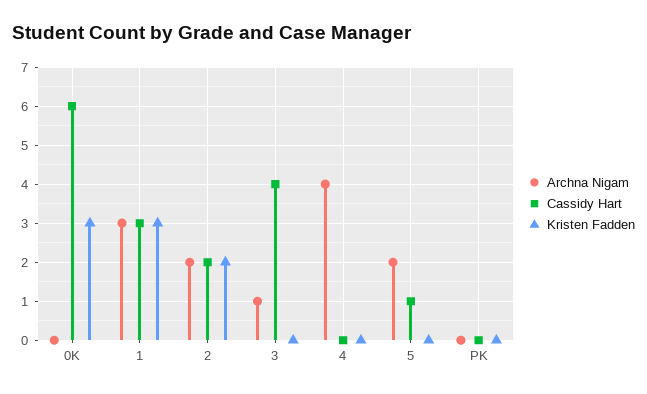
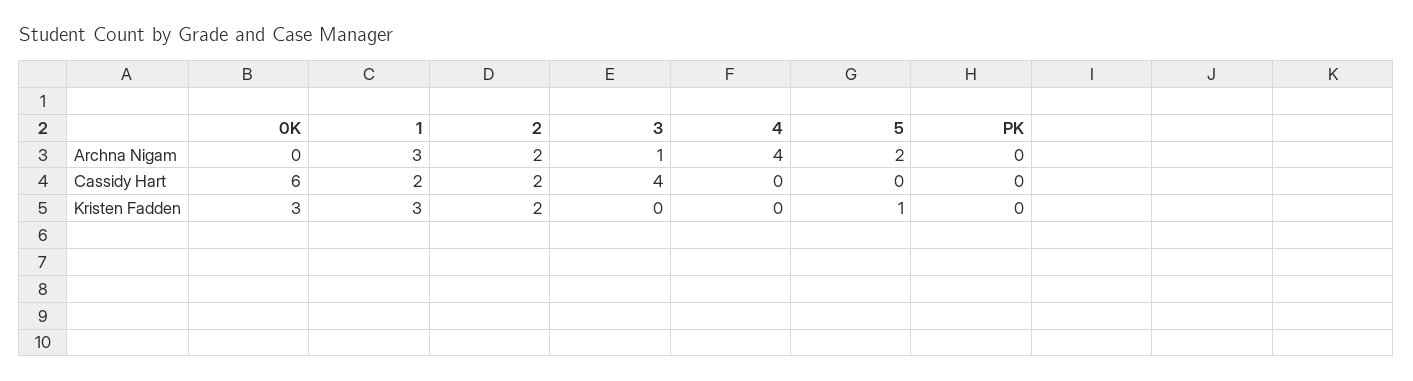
Cassidy Hart, 1: 3 -> 2
Cassidy Hart, 5: 1 -> 0
Kristen Fadden, 5: 0 -> 1

